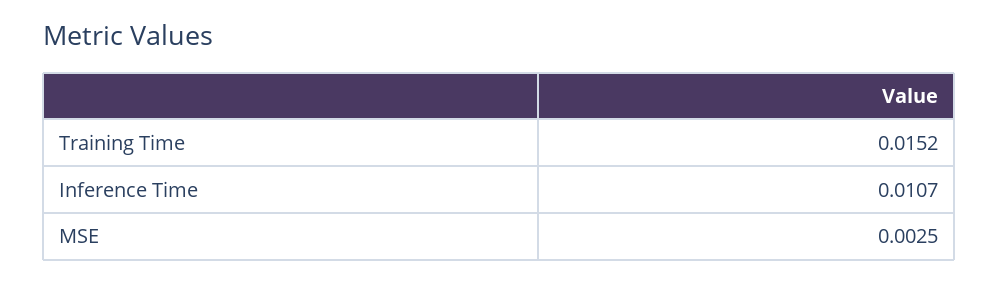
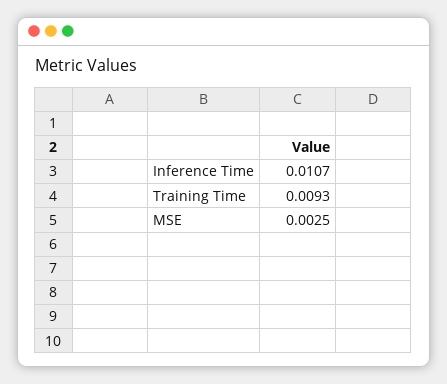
Training Time: 0.0152 -> 0.0093

